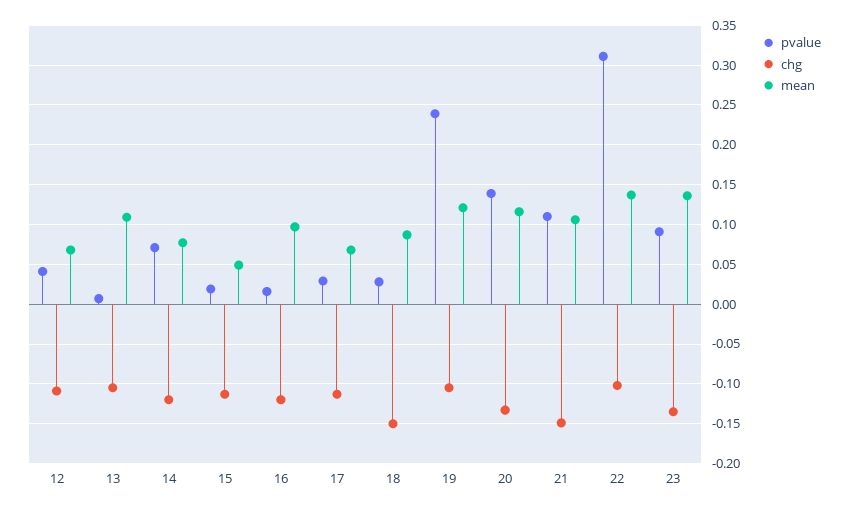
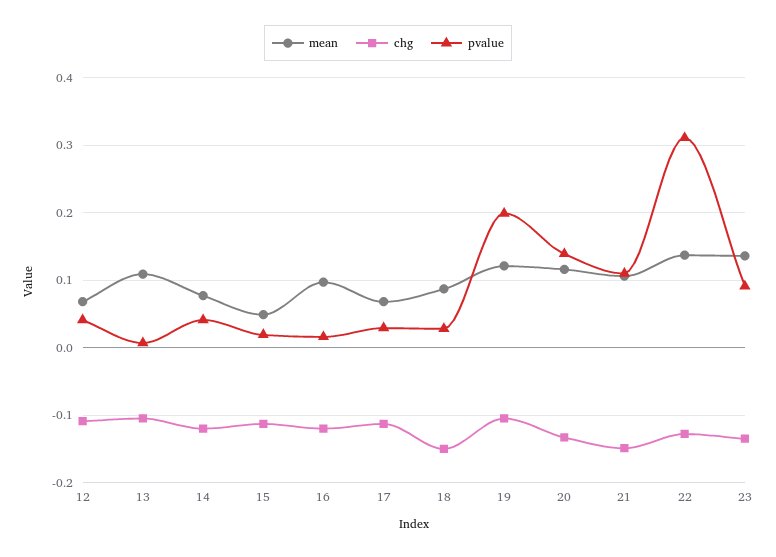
pvalue, 14: 0.07 -> 0.04
pvalue, 19: 0.24 -> 0.2
chg, 22: -0.1 -> -0.13

